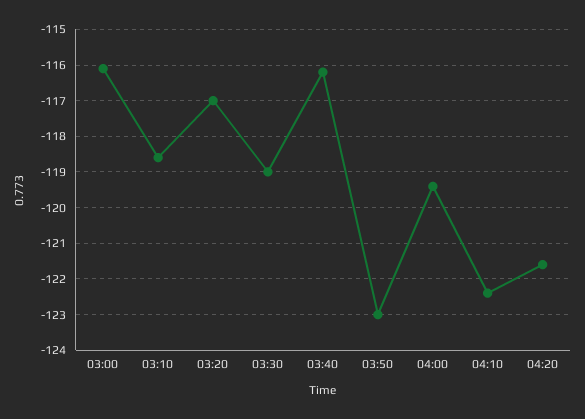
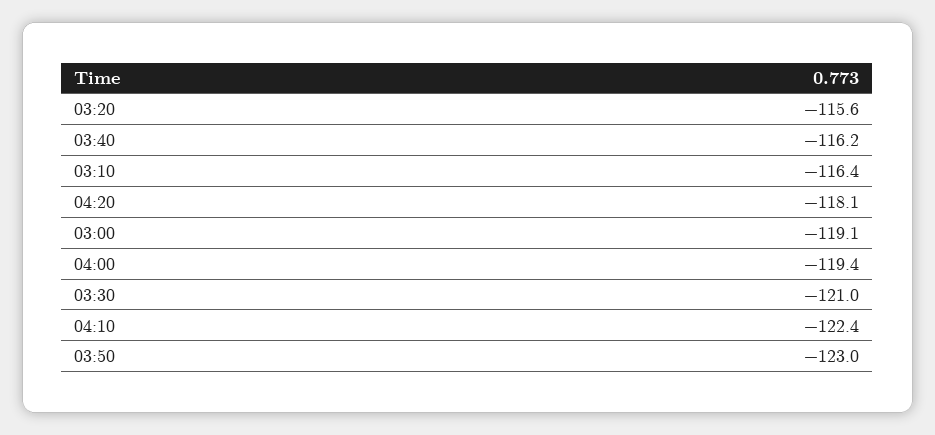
03:00: -116 -> -119.1
03:10: -118.5 -> -116.4
03:20: -117 -> -115.6
03:30: -119 -> -121
04:20: -121.5 -> -118.1

